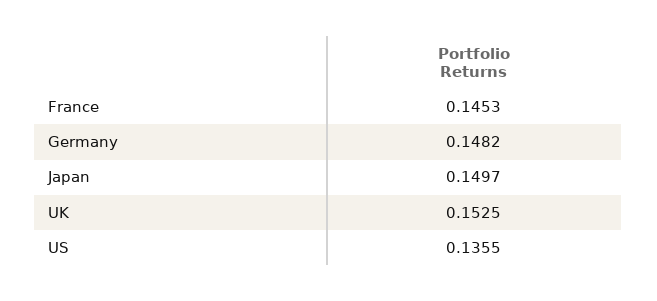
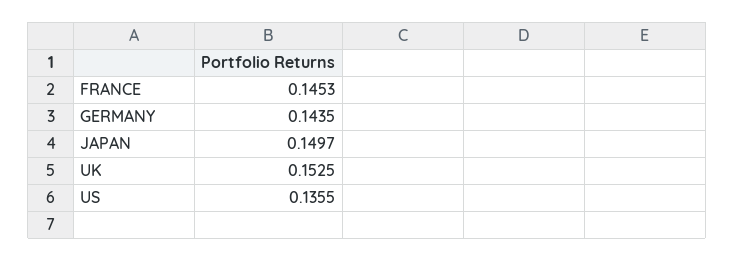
Germany: 0.1482 -> 0.1435

